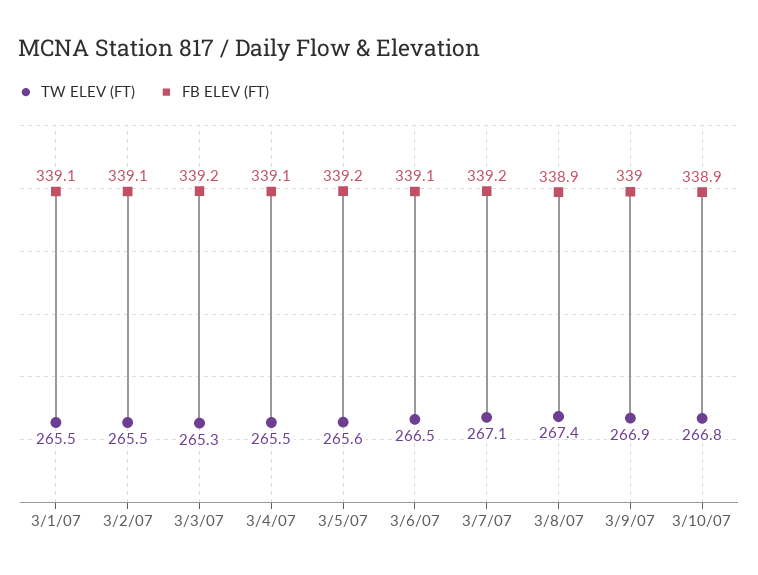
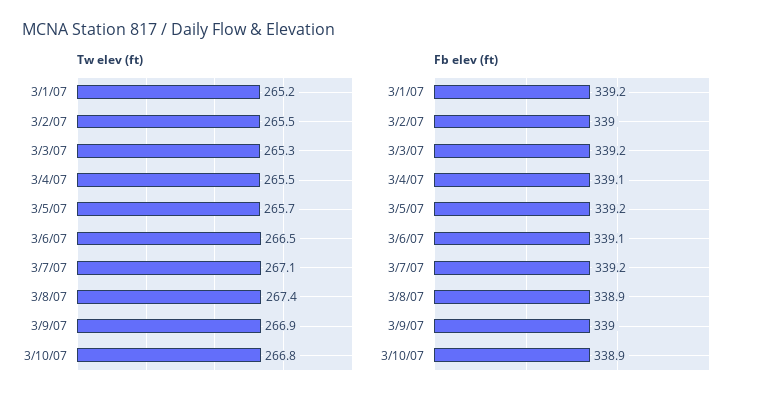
TW ELEV (FT), 3/1/07: 265.5 -> 265.2
FB ELEV (FT), 3/1/07: 339.1 -> 339.2
FB ELEV (FT), 3/2/07: 339.1 -> 339
TW ELEV (FT), 3/5/07: 265.6 -> 265.7

